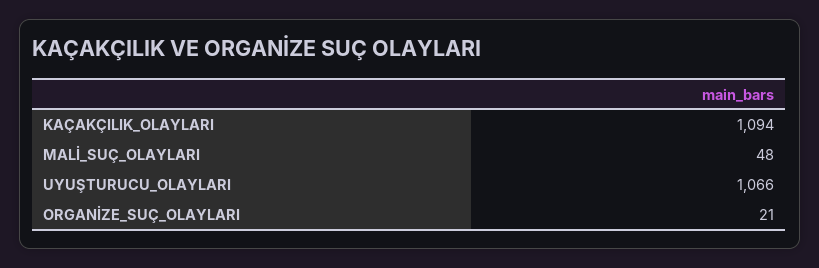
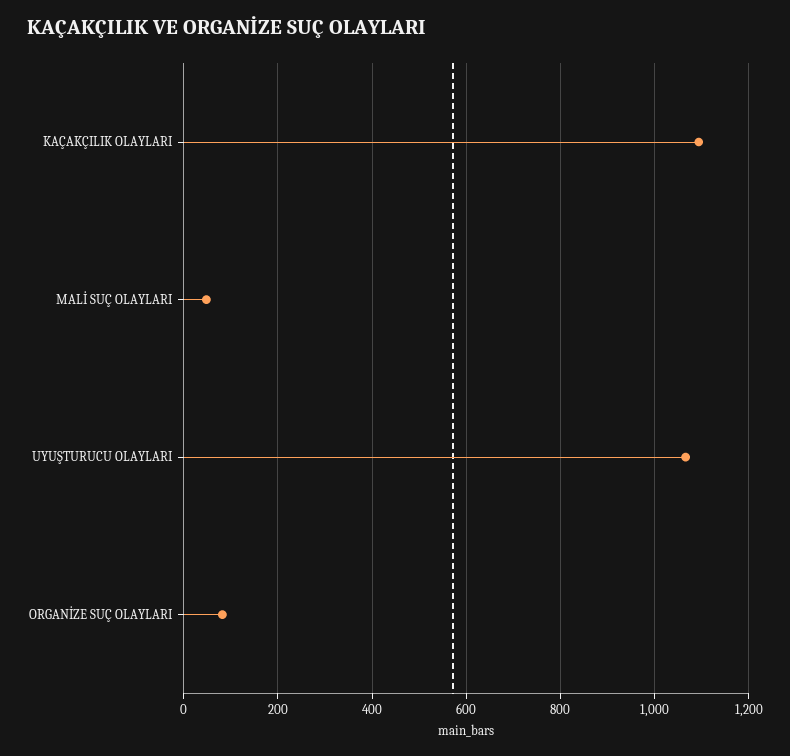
ORGANİZE_SUÇ_OLAYLARI: 21 -> 80

